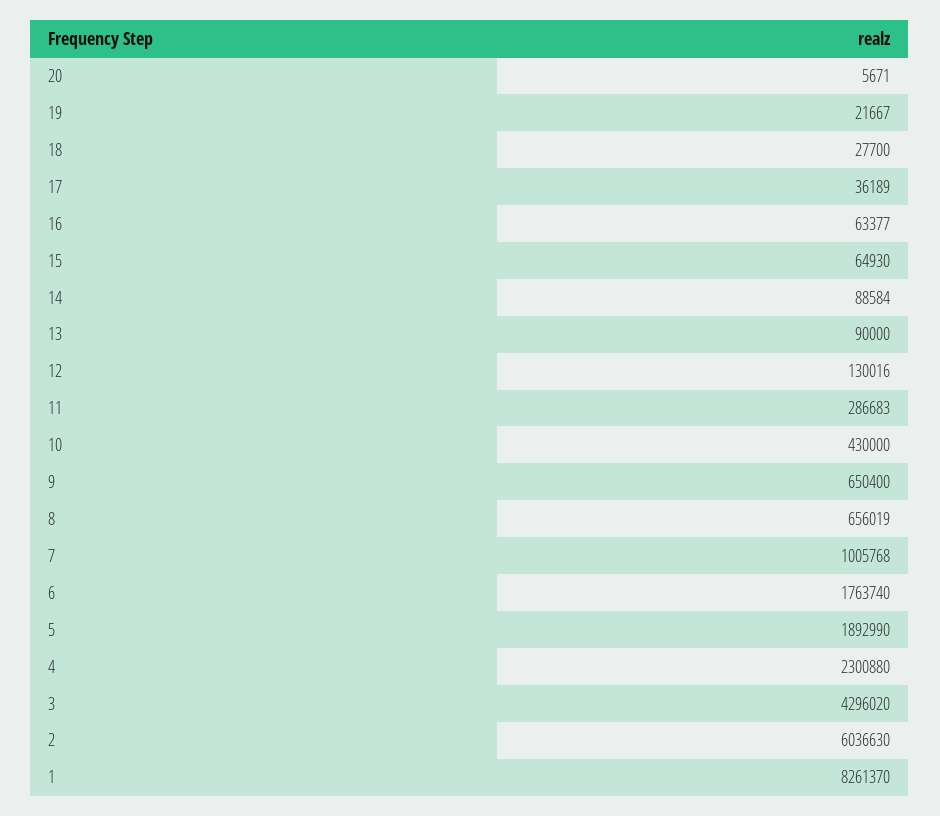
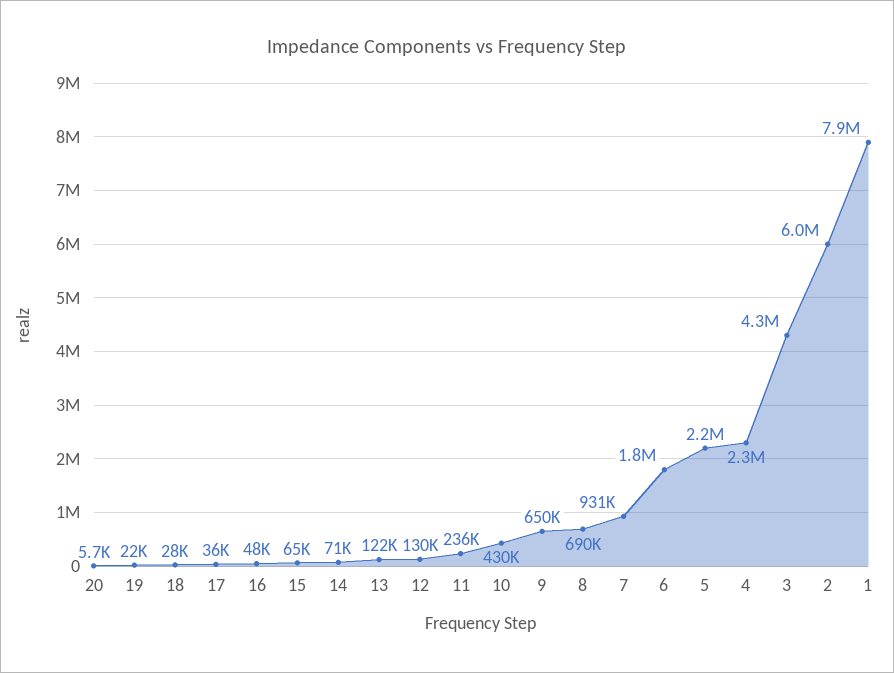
16: 63377 -> 48000
14: 88584 -> 71000
13: 90000 -> 122000
11: 286683 -> 236000
8: 656019 -> 690000
7: 1005768 -> 931000
5: 1892990 -> 2200000
1: 8261370 -> 7900000

